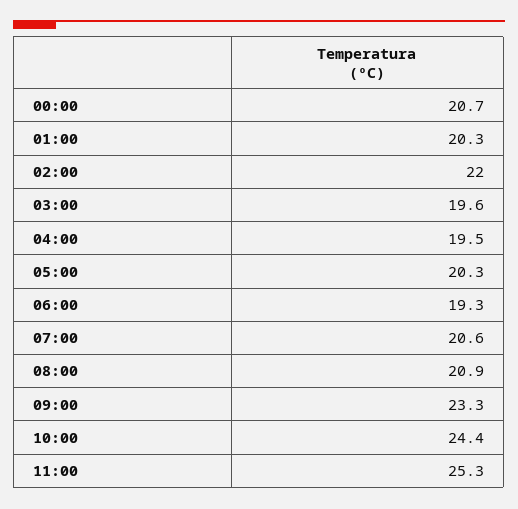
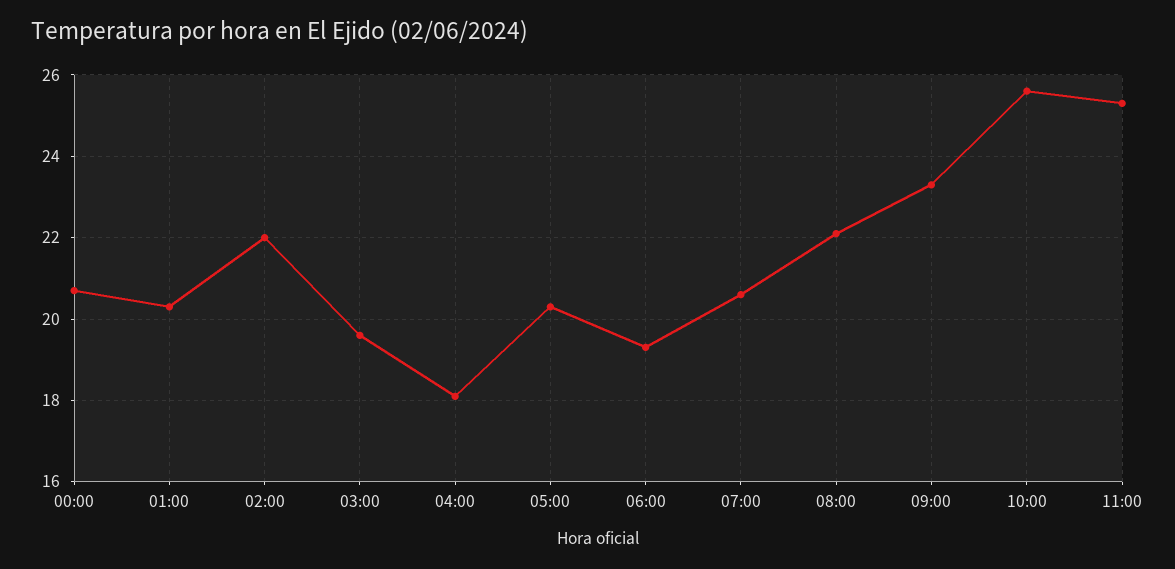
04:00: 19.5 -> 18
08:00: 20.9 -> 22
10:00: 24.4 -> 25.5

